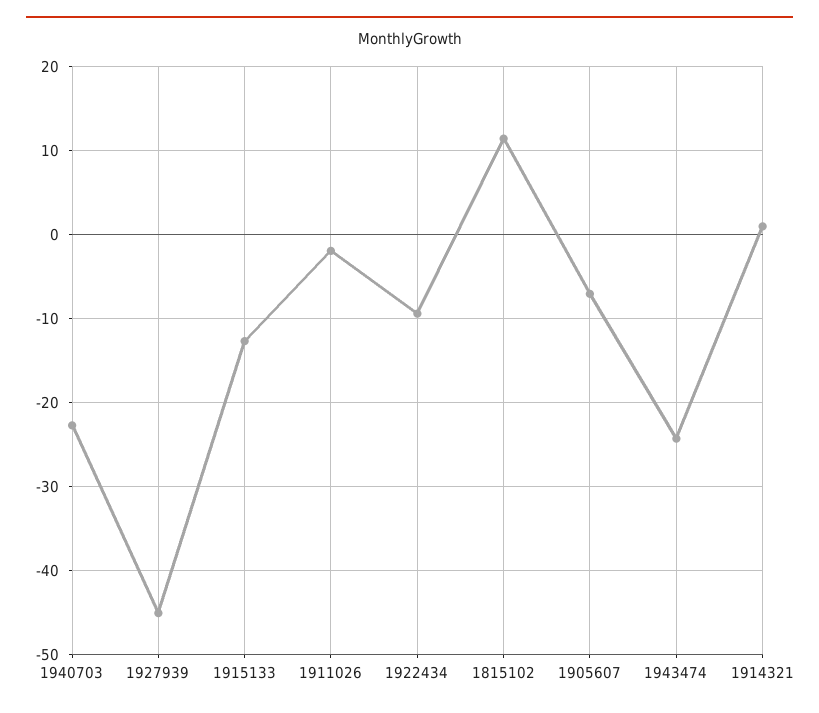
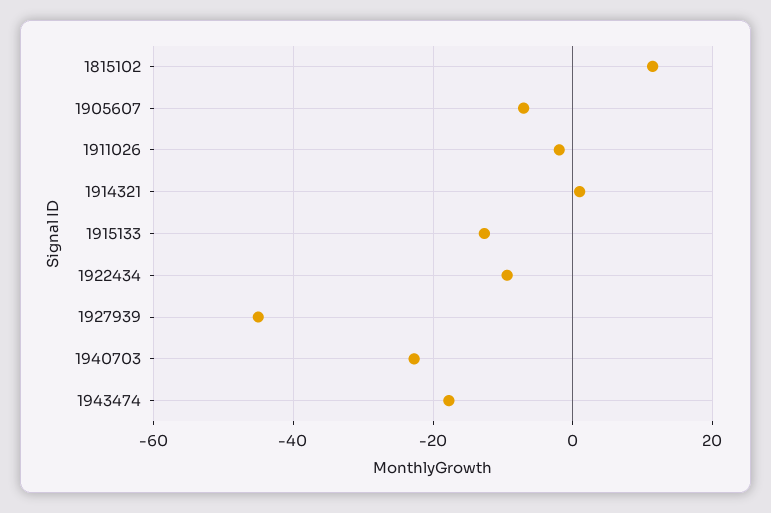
1943474: -24 -> -18

